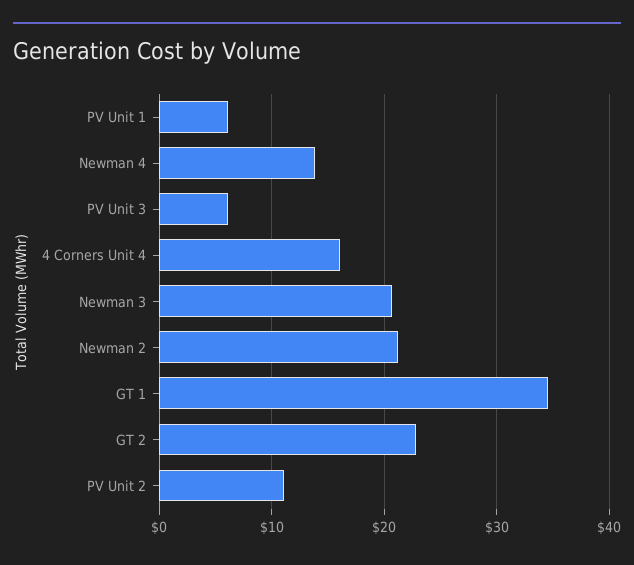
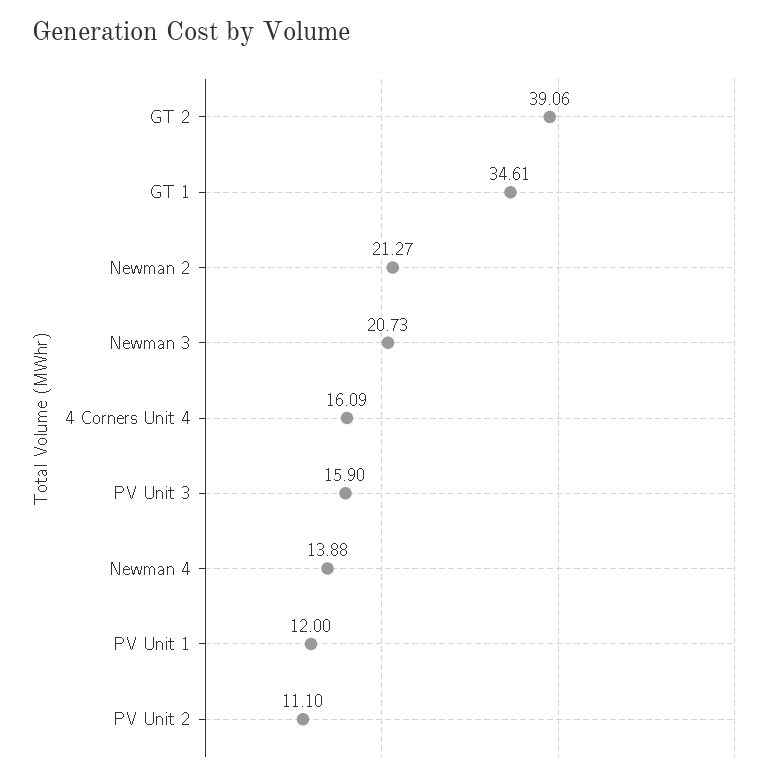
PV Unit 1: 6 -> 12
PV Unit 3: 6 -> 15.9
GT 2: 23 -> 39.06

